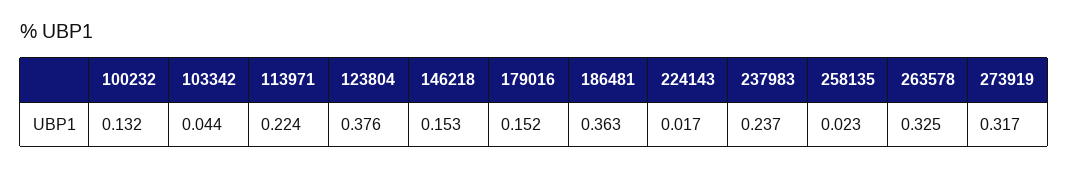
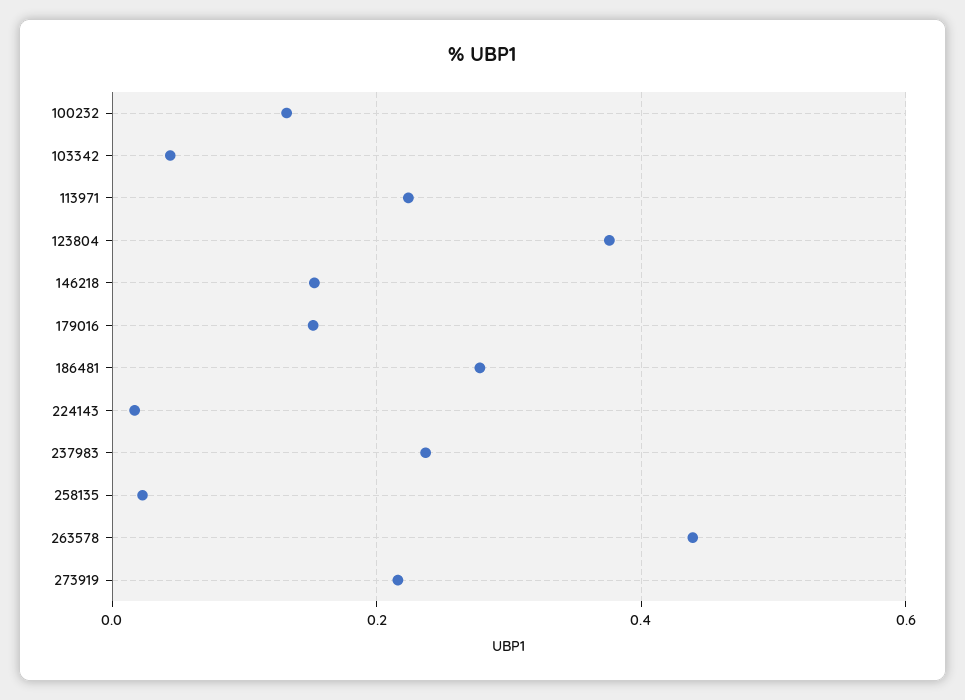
186481: 0.363 -> 0.28
263578: 0.325 -> 0.44
273919: 0.317 -> 0.22

